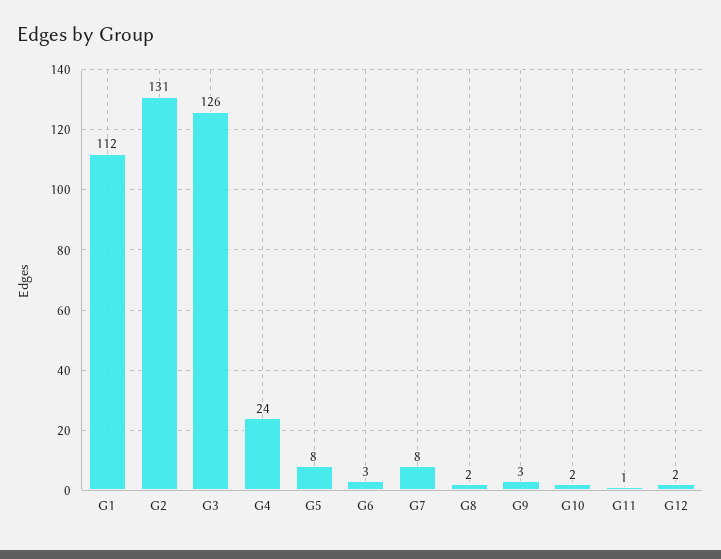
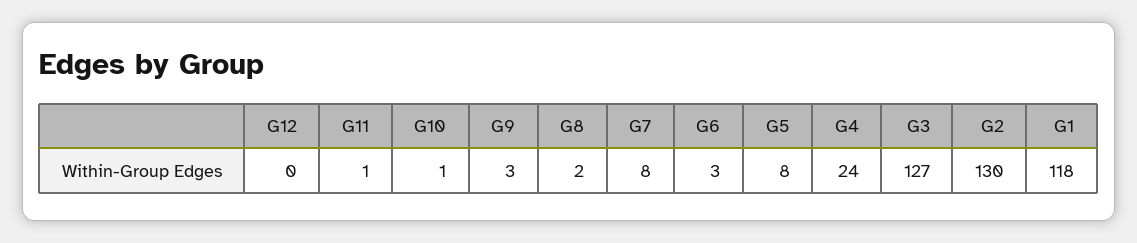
G1: 112 -> 118
G2: 131 -> 130
G3: 126 -> 127
G10: 2 -> 1
G12: 2 -> 0

